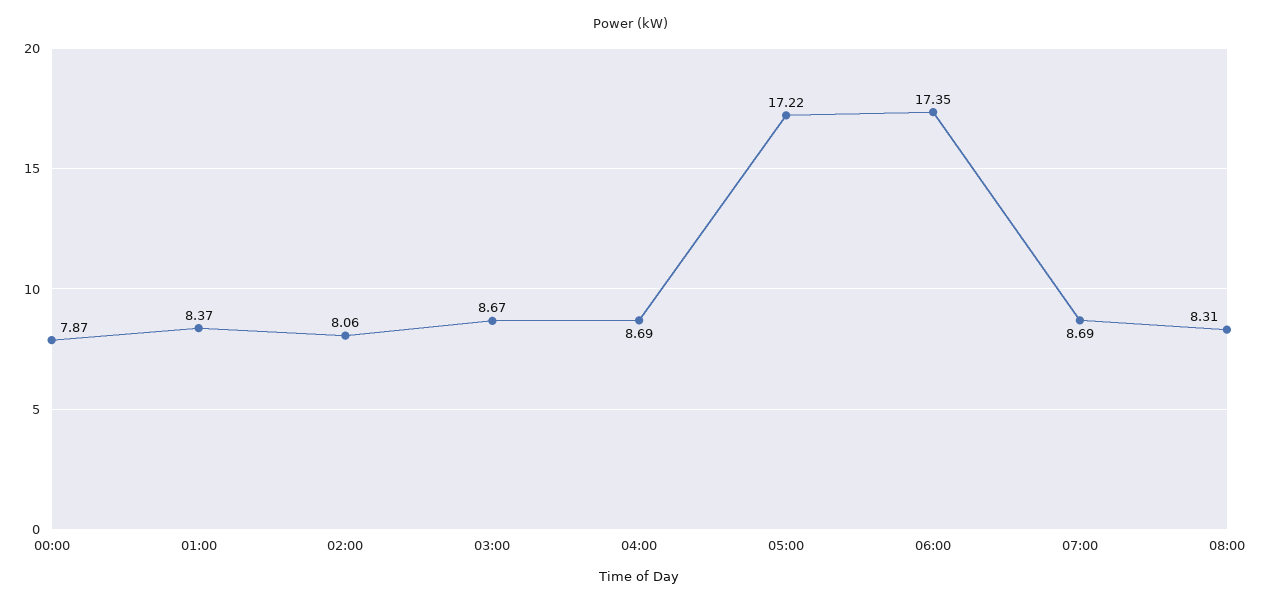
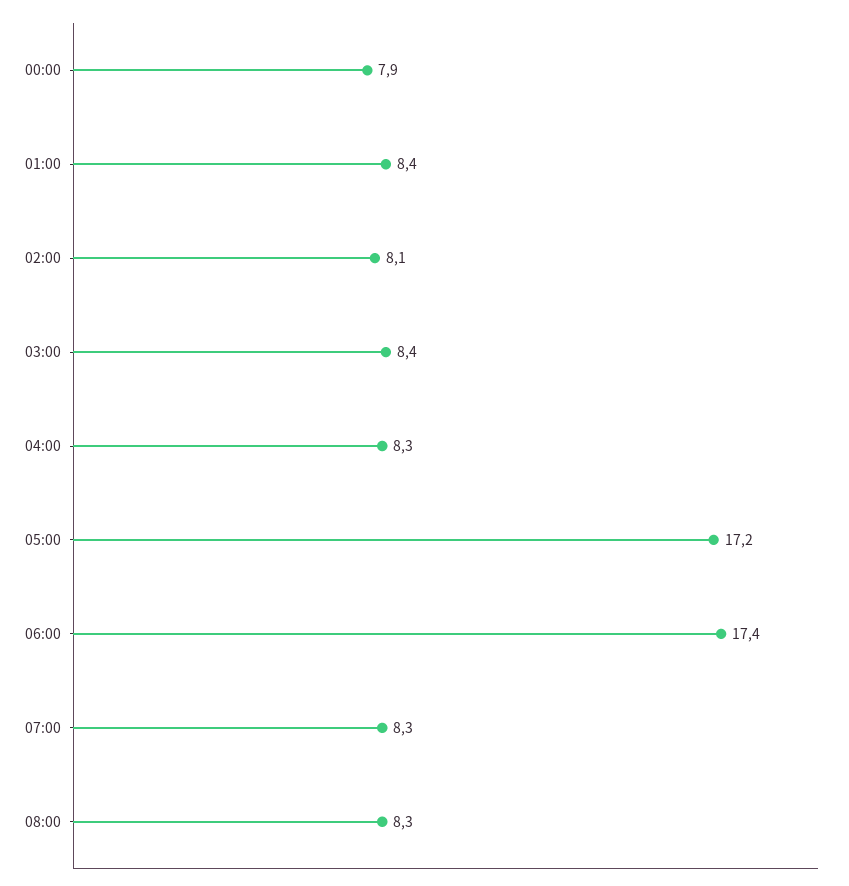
03:00: 8.67 -> 8.4
04:00: 8.69 -> 8.3
07:00: 8.69 -> 8.3

